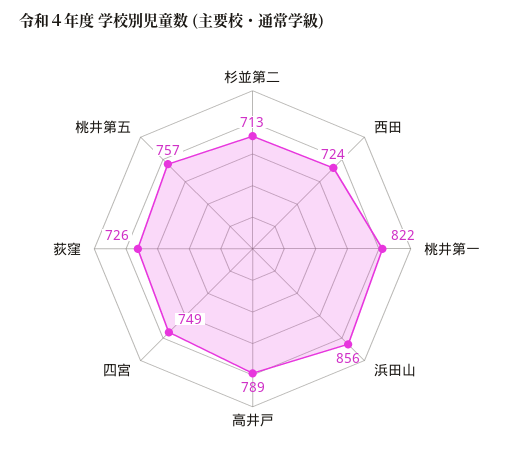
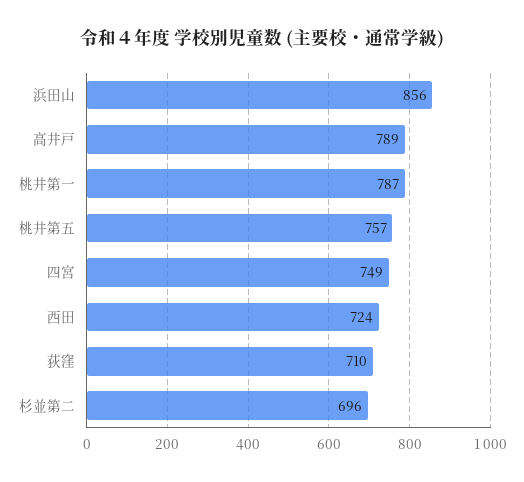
杉並第二: 713 -> 696
桃井第一: 822 -> 787
荻窪: 726 -> 710

